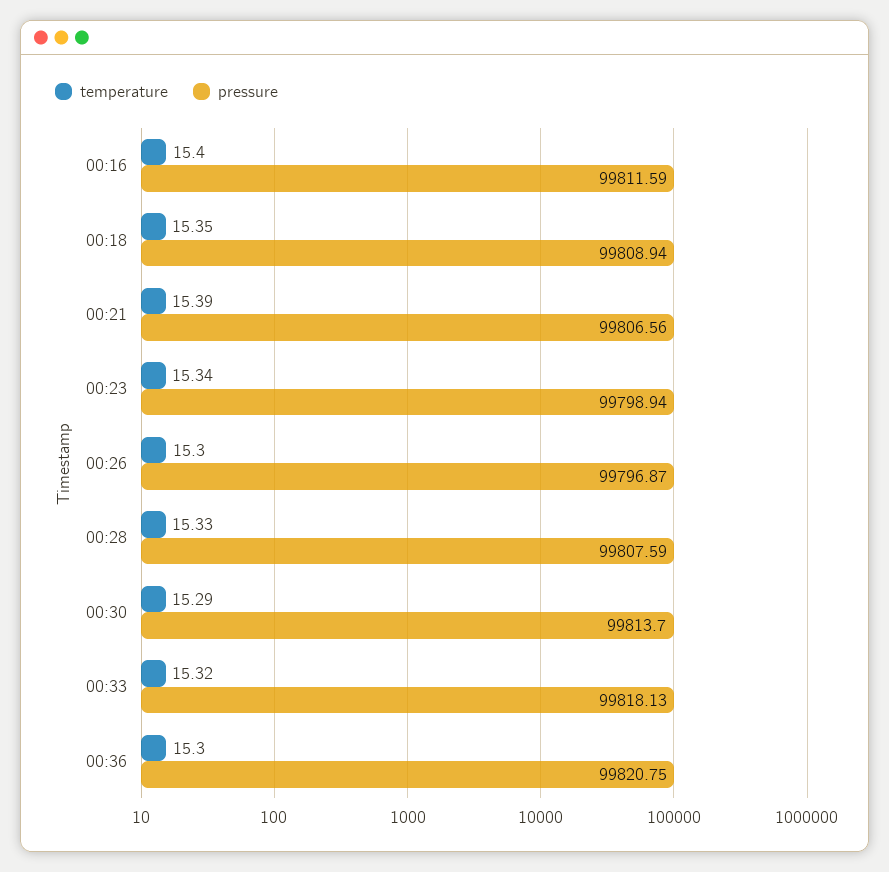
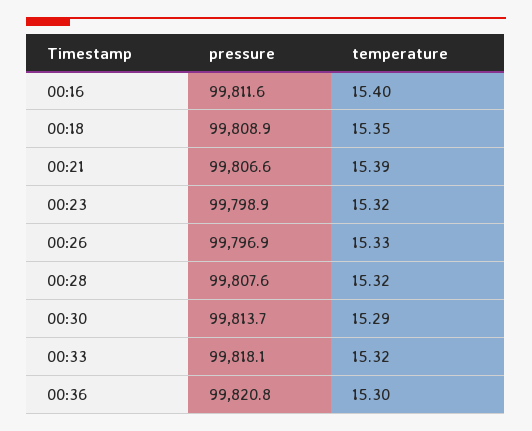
temperature, 00:23: 15.34 -> 15.32
temperature, 00:26: 15.3 -> 15.33
temperature, 00:28: 15.33 -> 15.32

